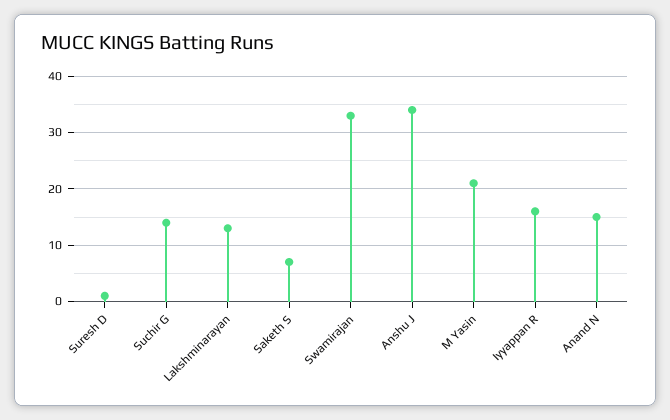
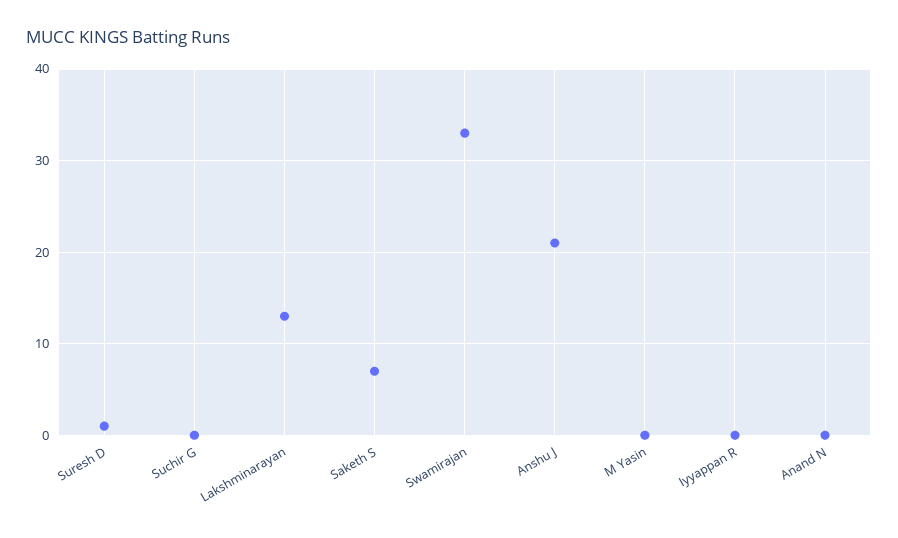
Suchir G: 15 -> 0
Anshu J: 35 -> 21
M Yasin: 20 -> 0
Iyyappan R: 15 -> 0
Anand N: 15 -> 0

